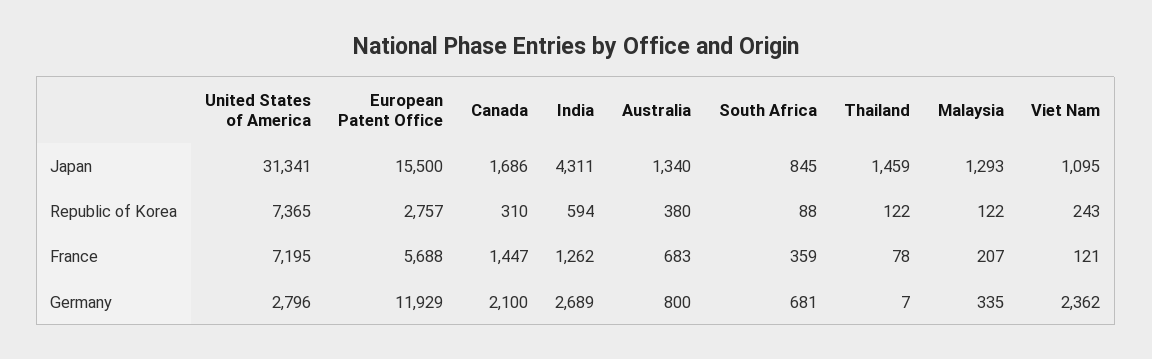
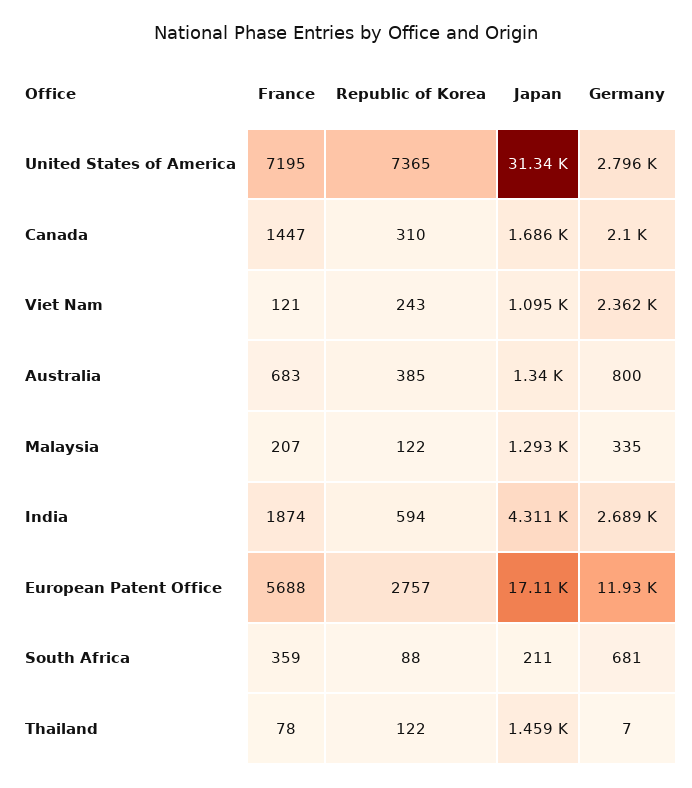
European Patent Office, Japan: 15500 -> 17110
South Africa, Japan: 845 -> 211
Australia, Republic of Korea: 380 -> 385
India, France: 1262 -> 1874

